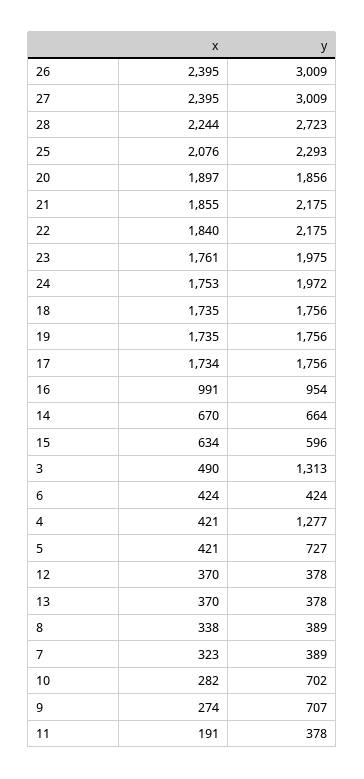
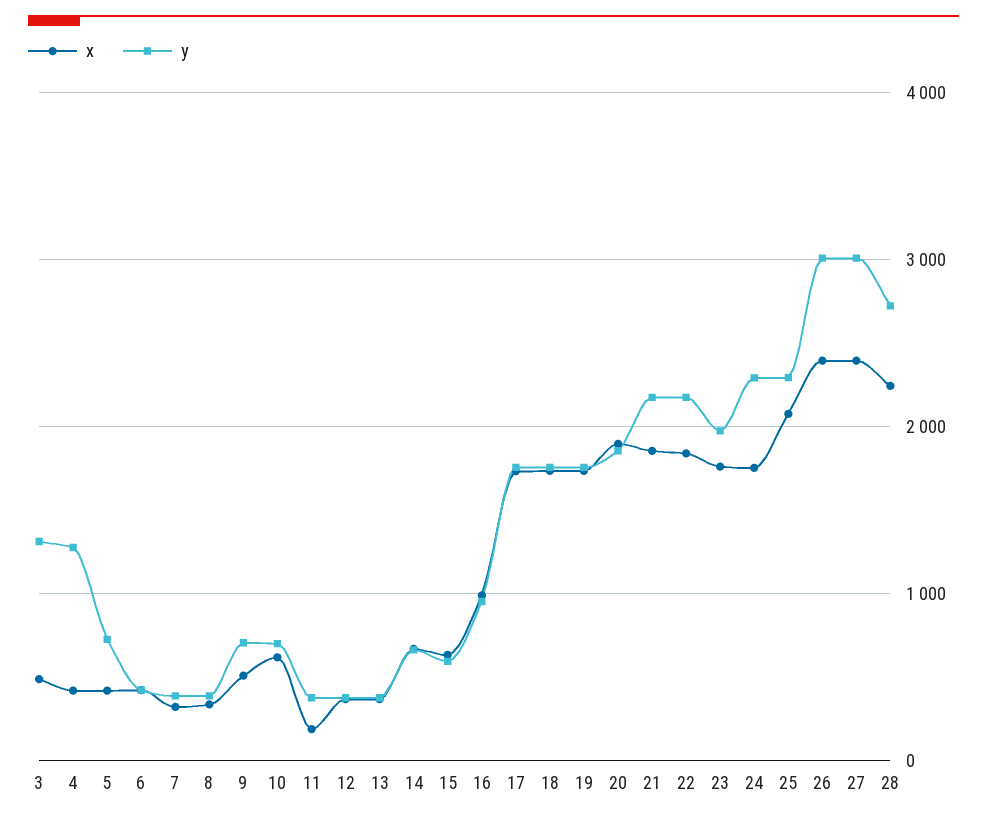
y, 24: 1972 -> 2300
x, 10: 282 -> 600
x, 9: 274 -> 500

